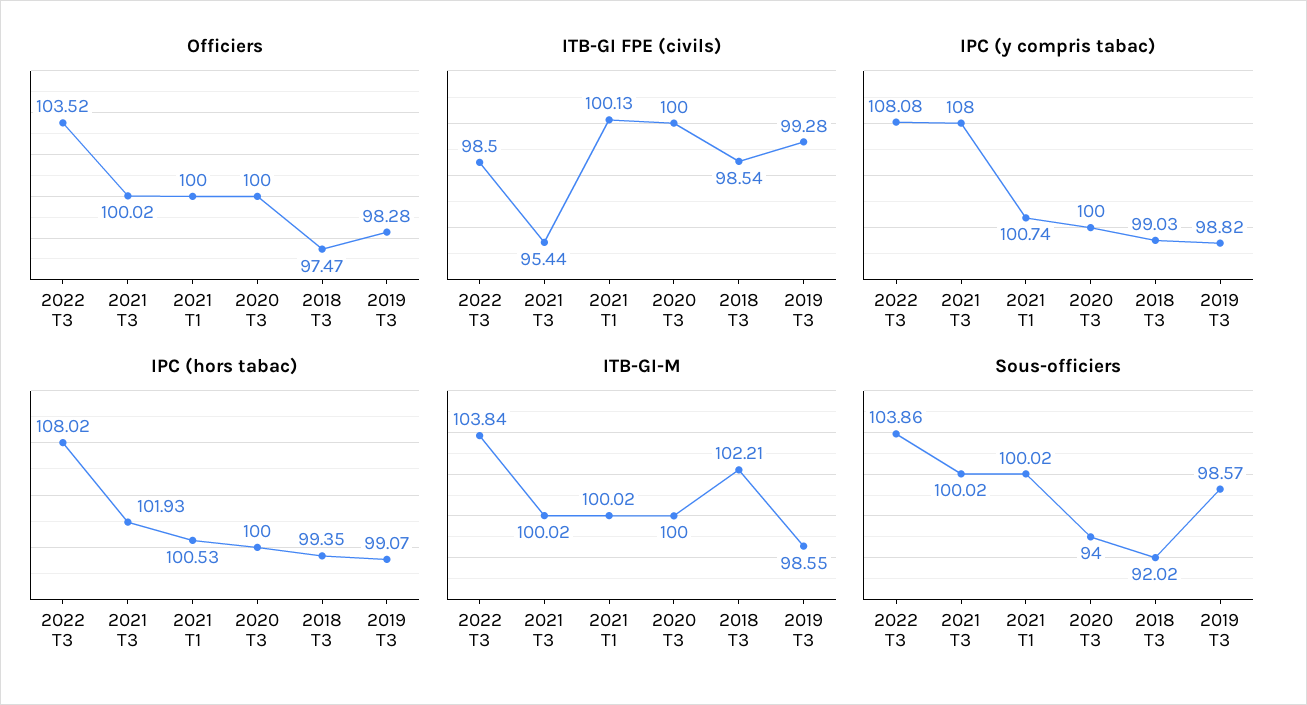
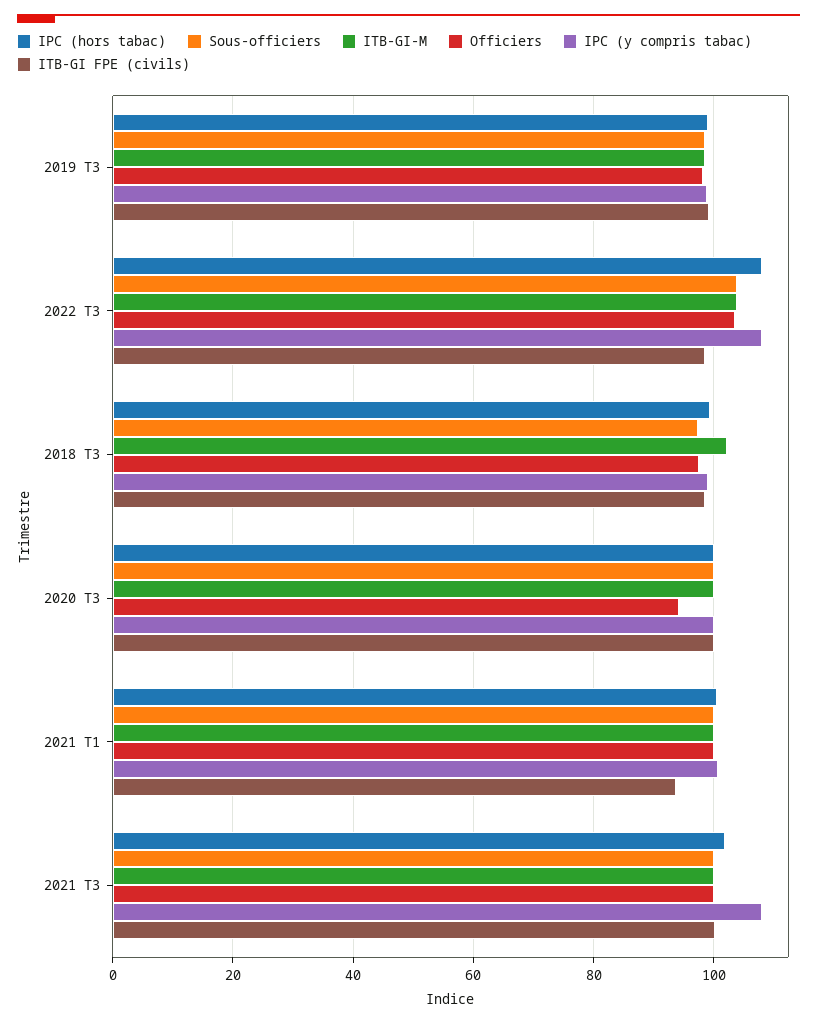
Officiers, 2020 T3: 100 -> 94
ITB-GI FPE (civils), 2021 T3: 95.44 -> 100
ITB-GI FPE (civils), 2021 T1: 100.13 -> 94
Sous-officiers, 2020 T3: 94 -> 100
Sous-officiers, 2018 T3: 92.02 -> 98

